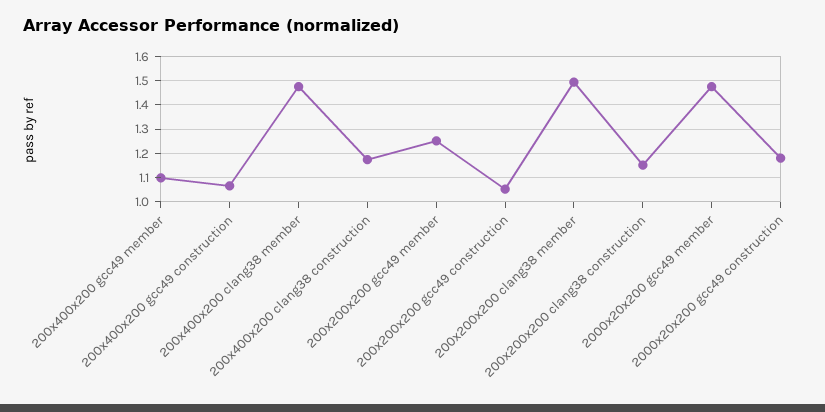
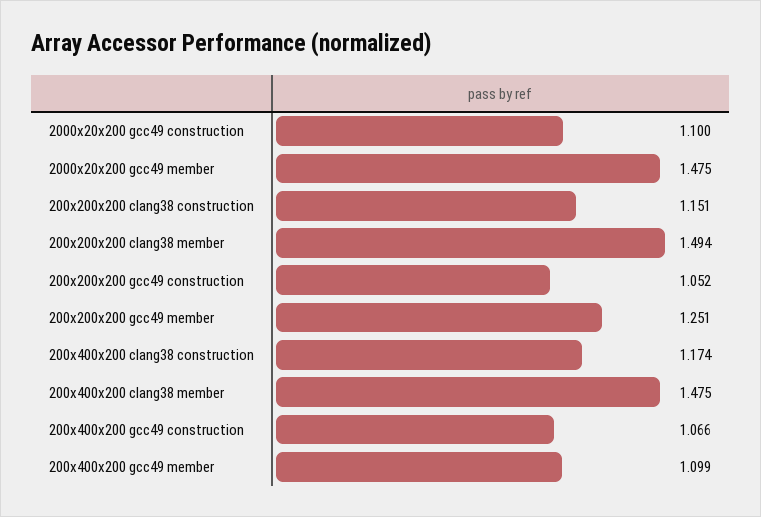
2000x20x200 gcc49 construction: 1.175 -> 1.1

